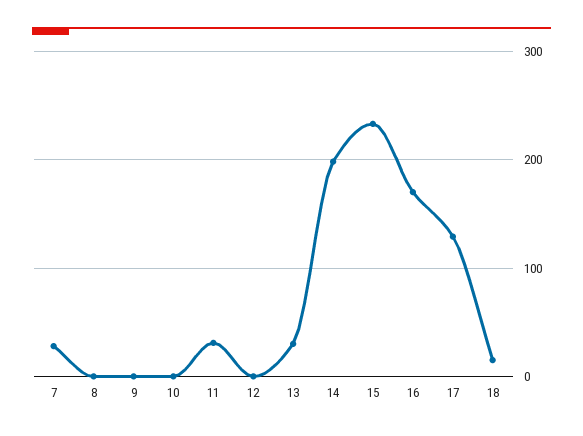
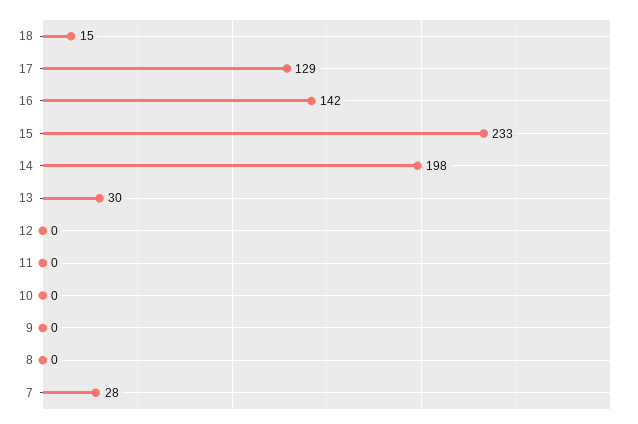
11: 30 -> 0
16: 170 -> 142

